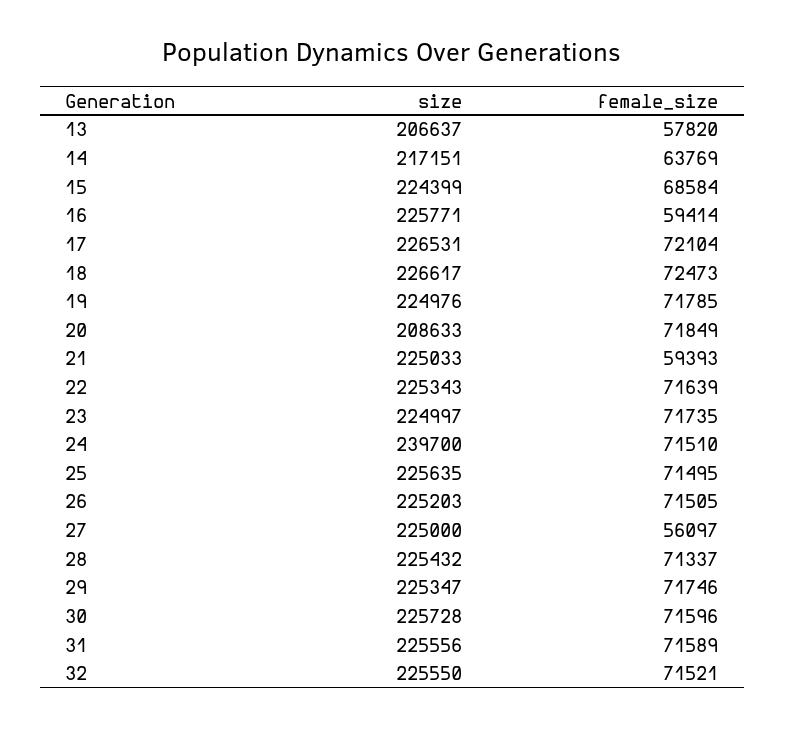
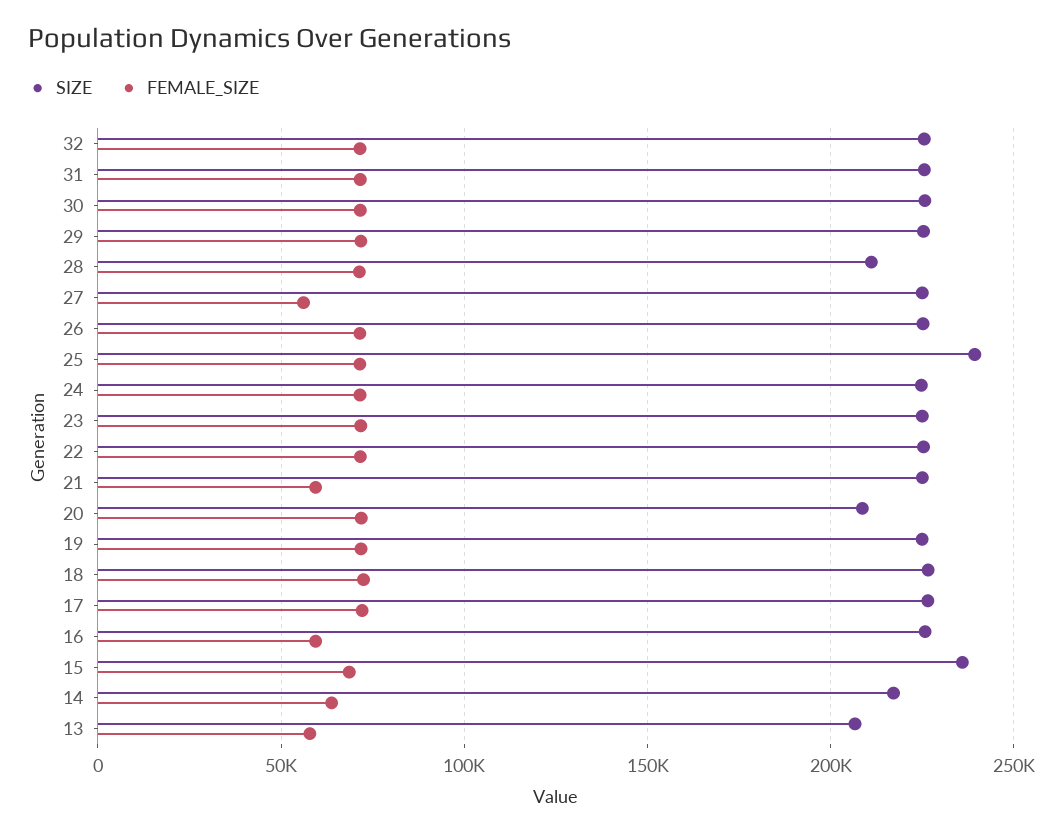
size, 15: 224399 -> 235000
size, 24: 239700 -> 225000
size, 25: 225635 -> 240000
size, 28: 225432 -> 210000

